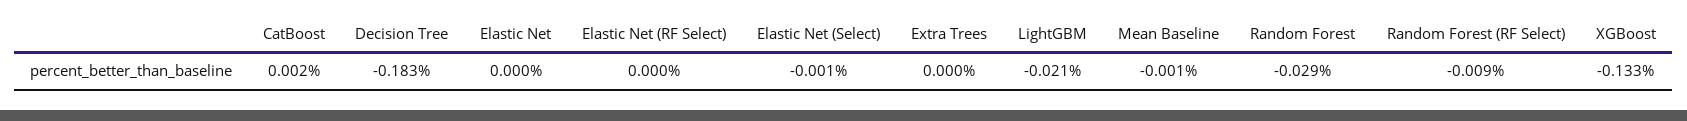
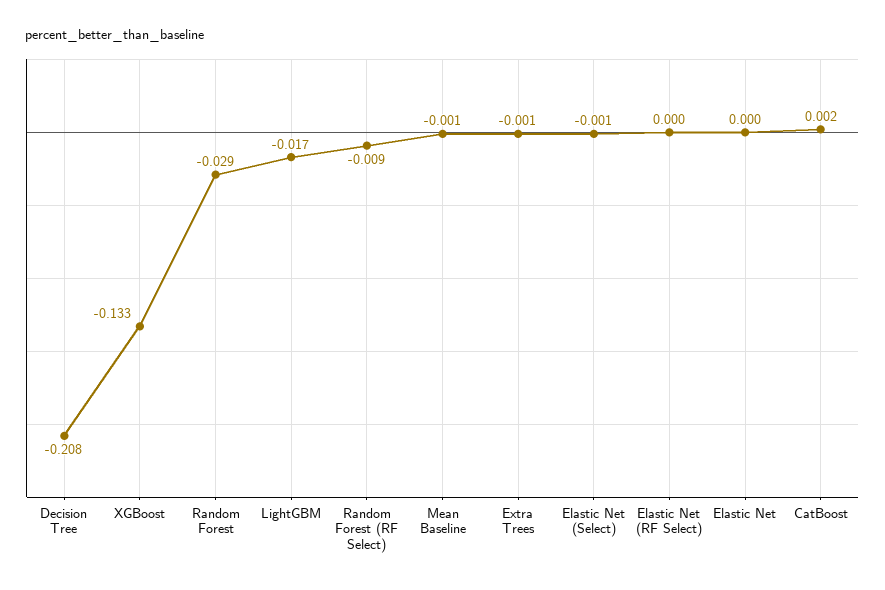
Decision Tree: -0.183 -> -0.208
Extra Trees: 0 -> -0.001
LightGBM: -0.021 -> -0.017

